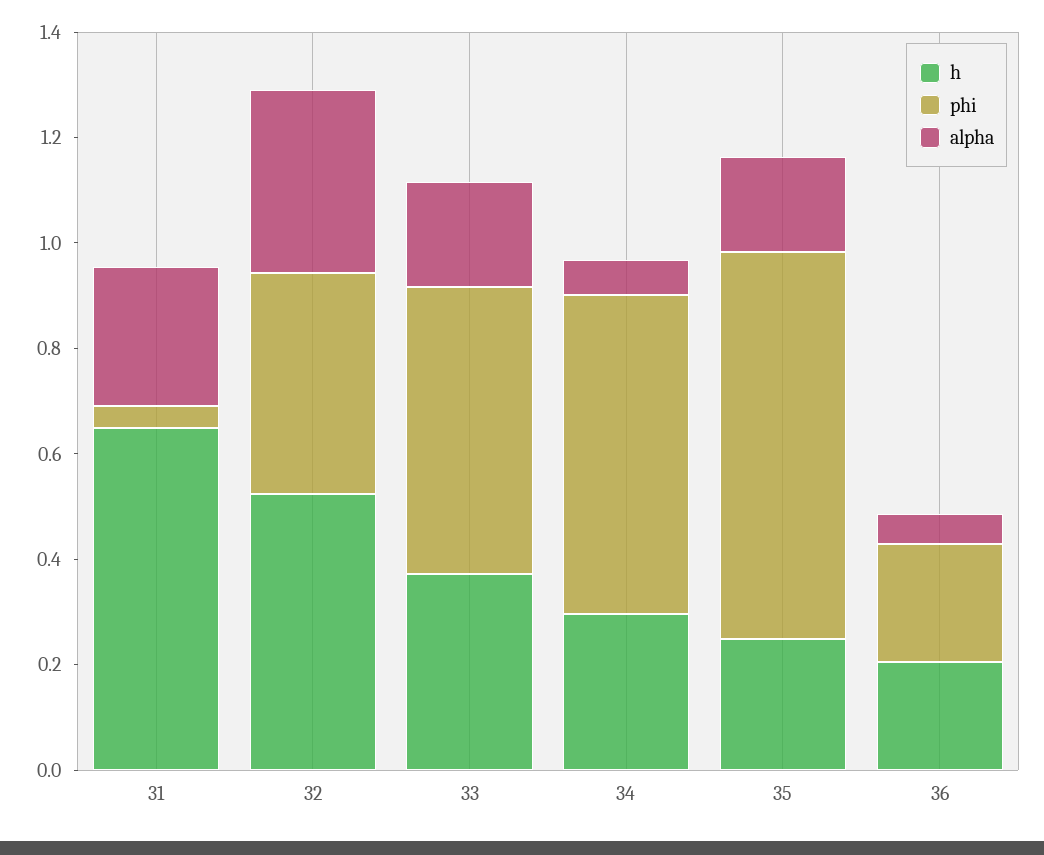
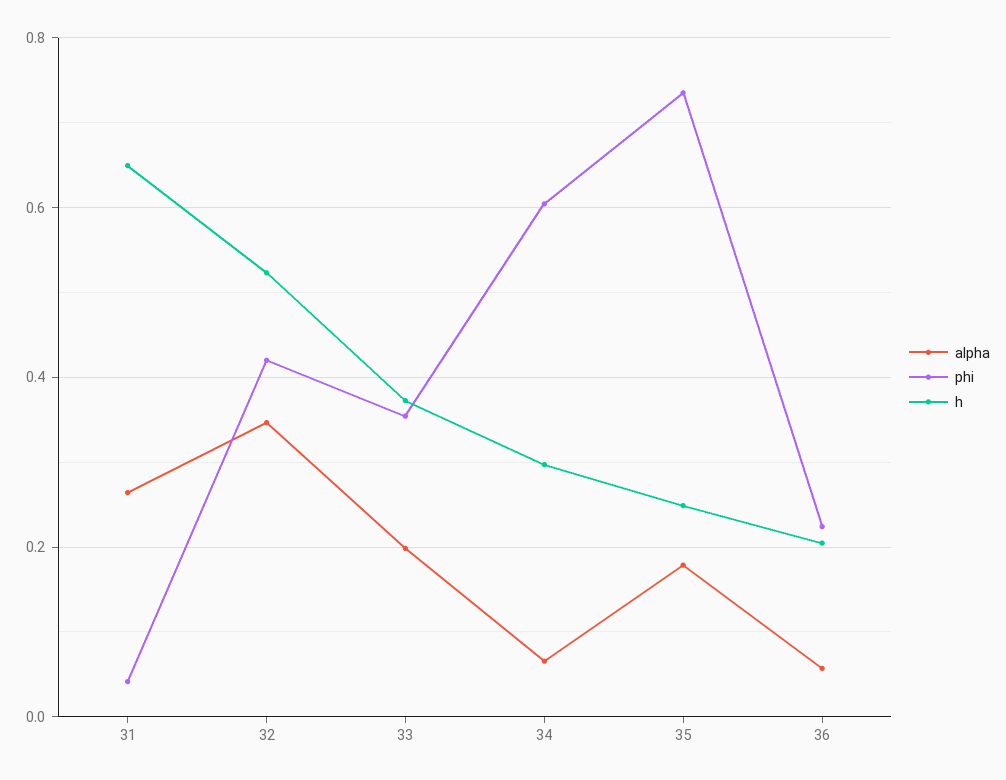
phi, 33: 0.55 -> 0.36

